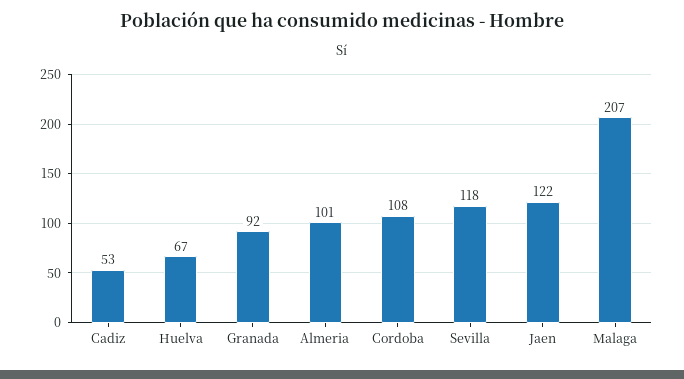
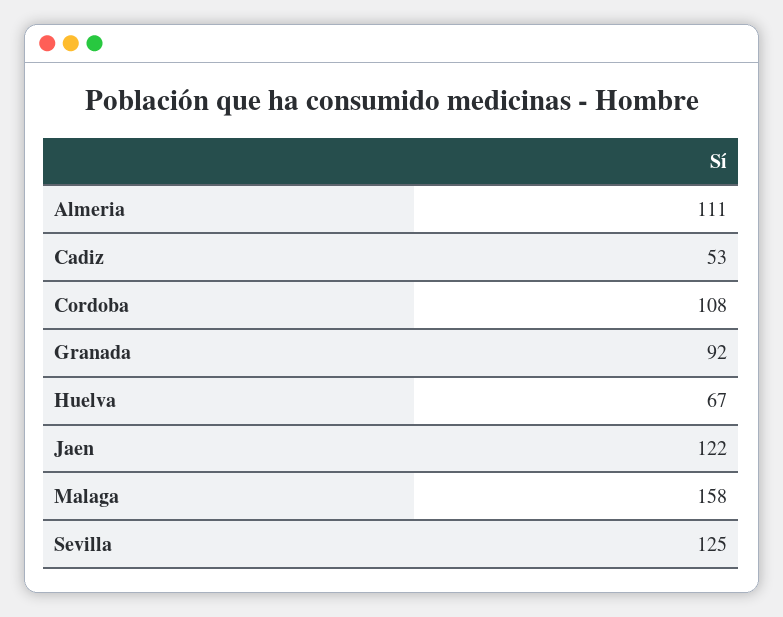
Almeria: 101 -> 111
Sevilla: 118 -> 125
Malaga: 207 -> 158

